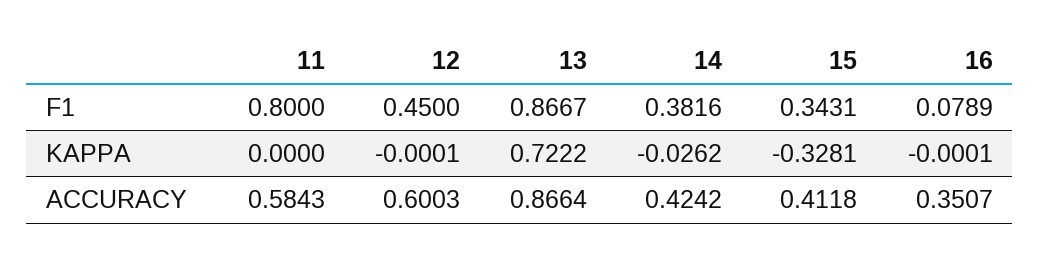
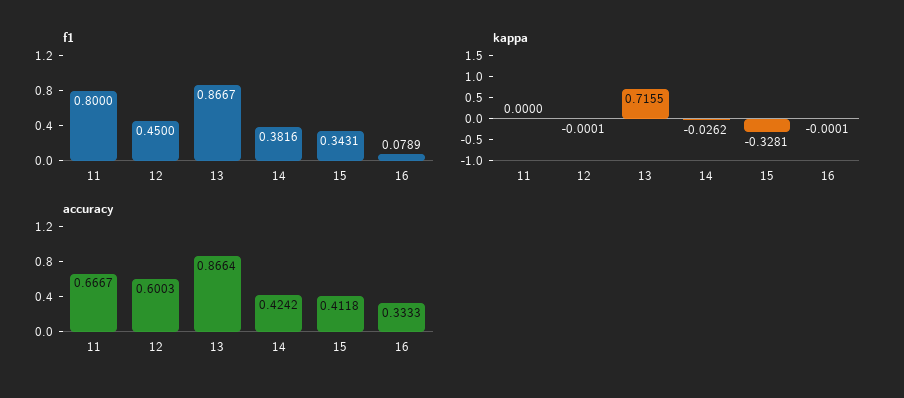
KAPPA, 13: 0.7222 -> 0.7155
ACCURACY, 11: 0.5843 -> 0.6667
ACCURACY, 16: 0.3507 -> 0.3333

